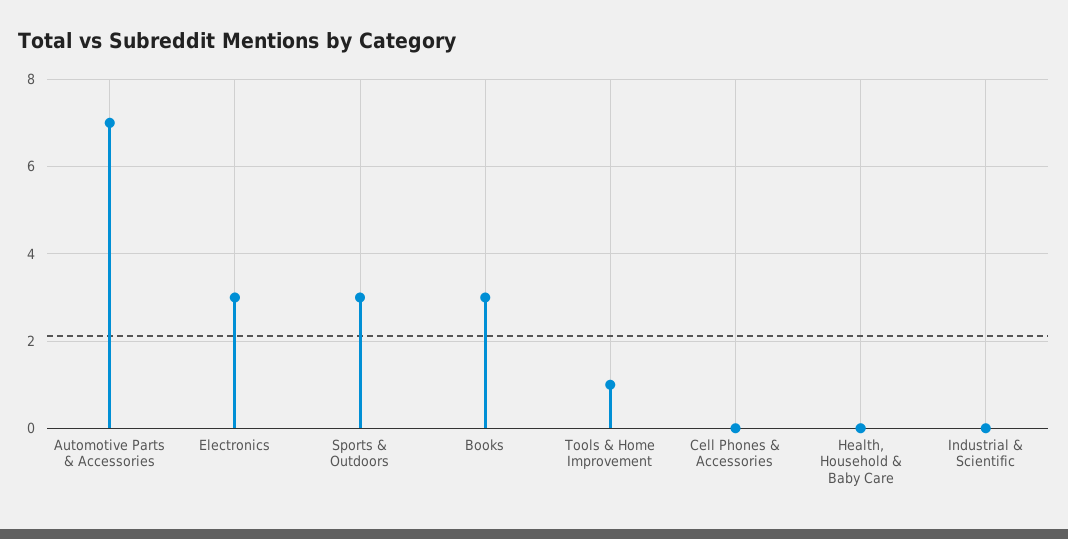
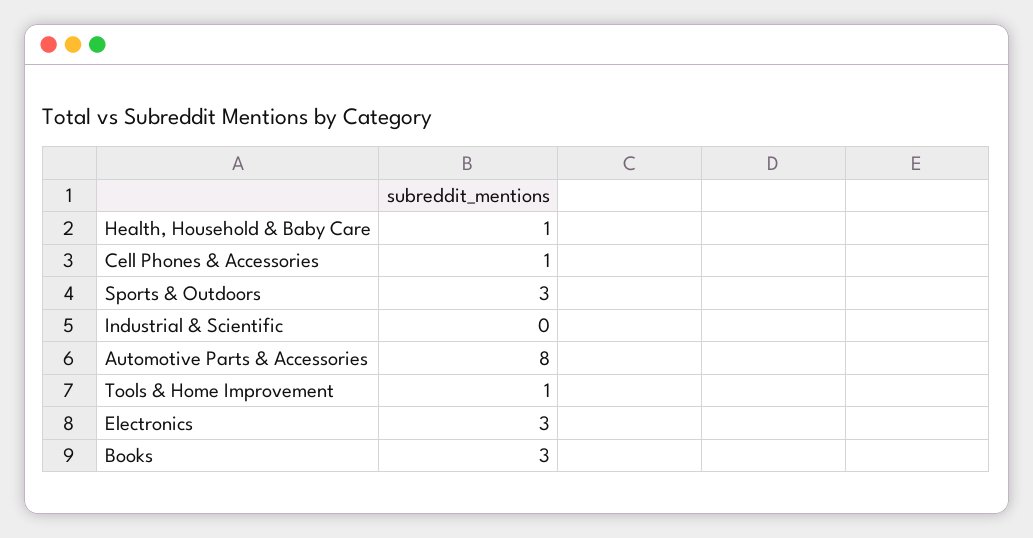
Automotive Parts & Accessories: 7 -> 8
Cell Phones & Accessories: 0 -> 1
Health, Household & Baby Care: 0 -> 1

